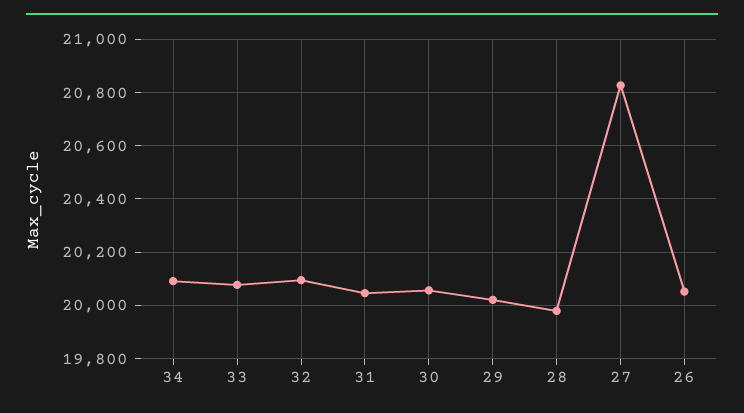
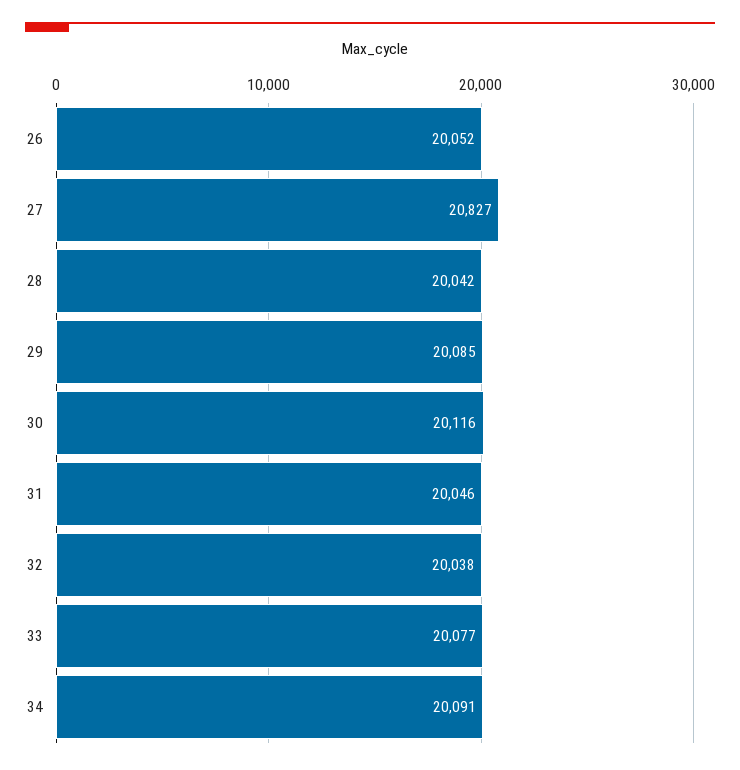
32: 20100 -> 20038
30: 20050 -> 20116
29: 20025 -> 20085
28: 19975 -> 20042

